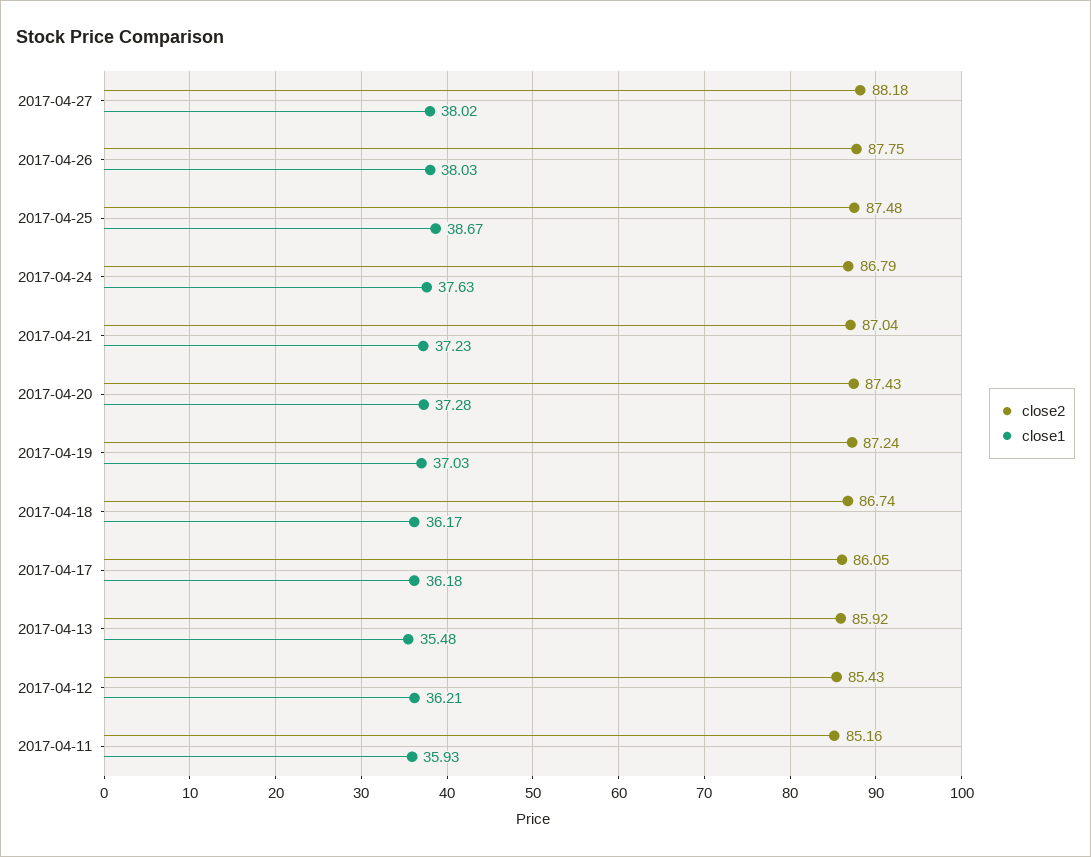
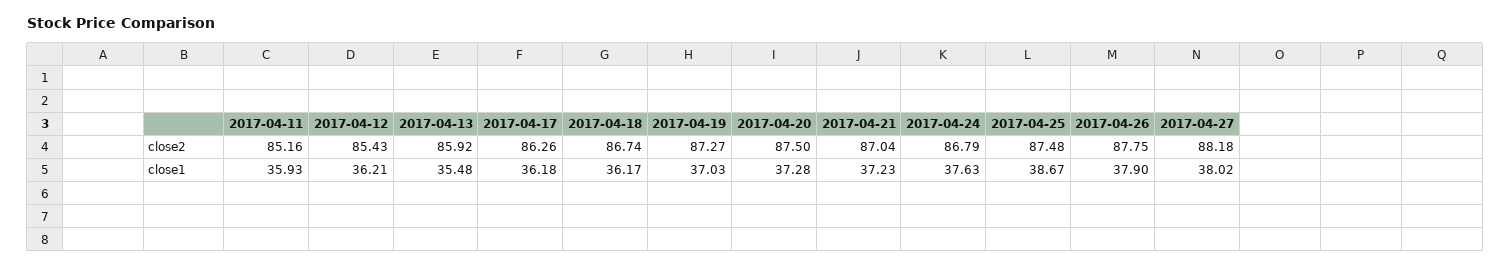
close1, 2017-04-26: 38.03 -> 37.9
close2, 2017-04-20: 87.43 -> 87.5
close2, 2017-04-19: 87.24 -> 87.27
close2, 2017-04-17: 86.05 -> 86.26

